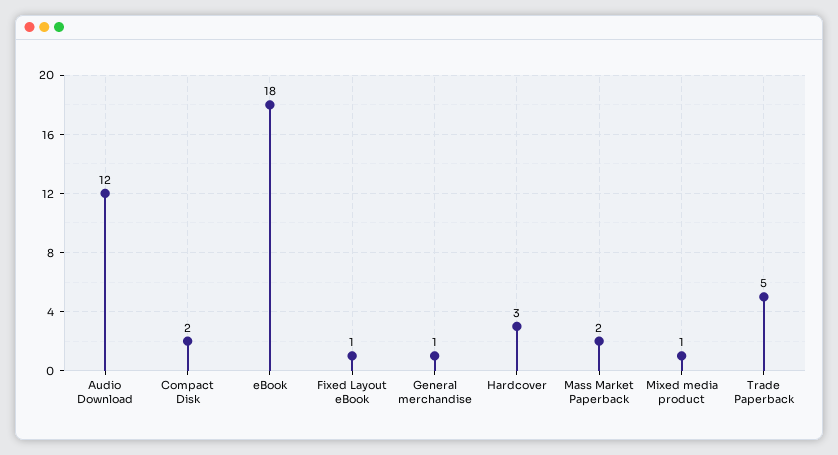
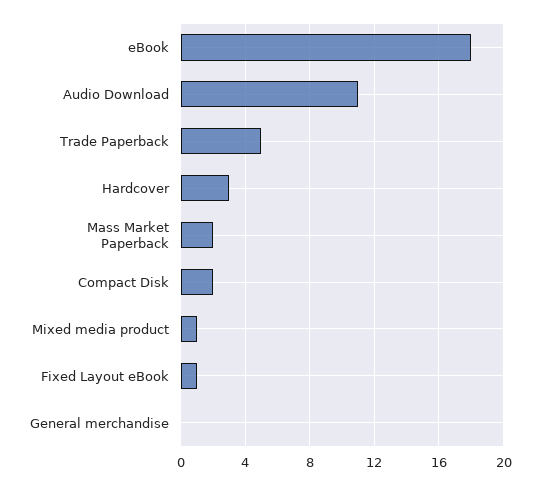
Audio Download: 12 -> 11
General merchandise: 1 -> 0

